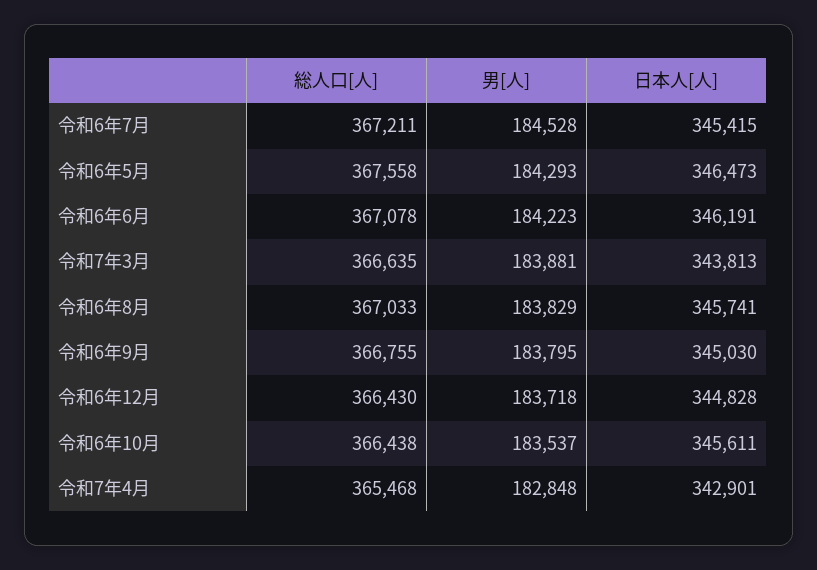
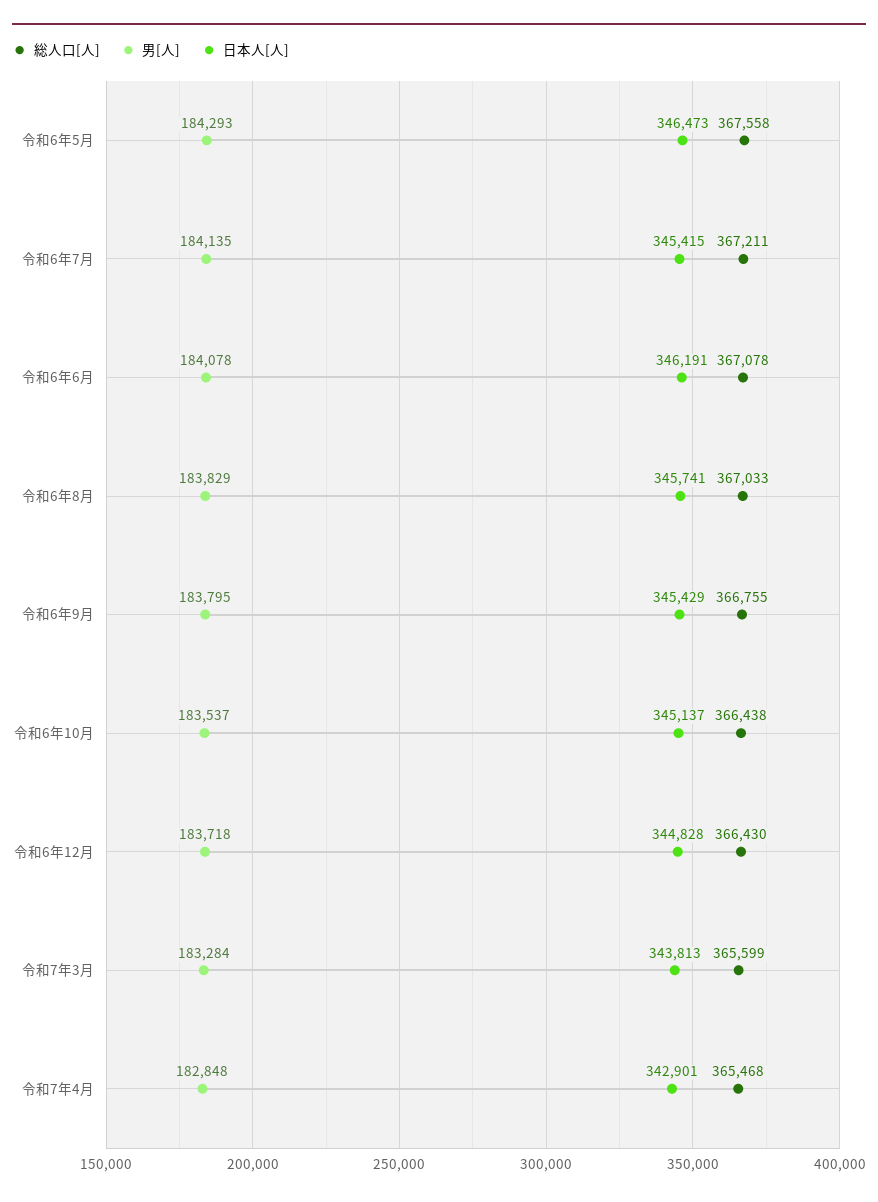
男[人], 令和6年7月: 184528 -> 184135
男[人], 令和6年6月: 184223 -> 184078
総人口[人], 令和7年3月: 366635 -> 365599
男[人], 令和7年3月: 183881 -> 183284
日本人[人], 令和6年9月: 345030 -> 345429
日本人[人], 令和6年10月: 345611 -> 345137

